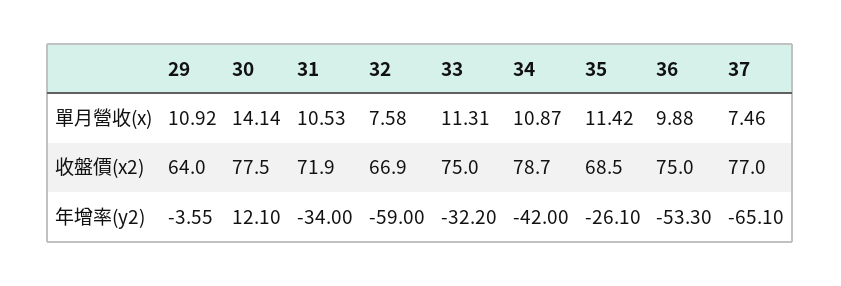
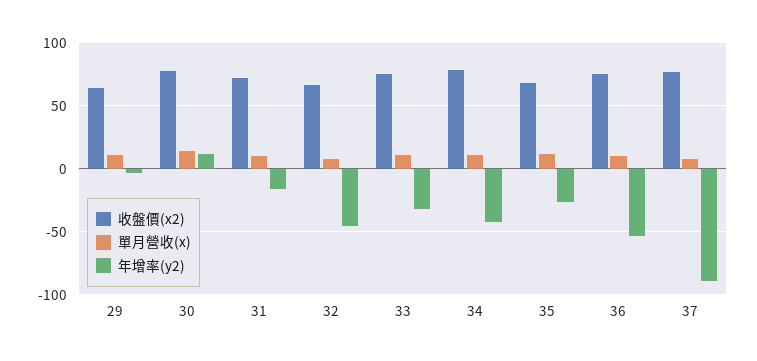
年增率(y2), 31: -34 -> -15
年增率(y2), 32: -59 -> -45
年增率(y2), 37: -65.1 -> -90

